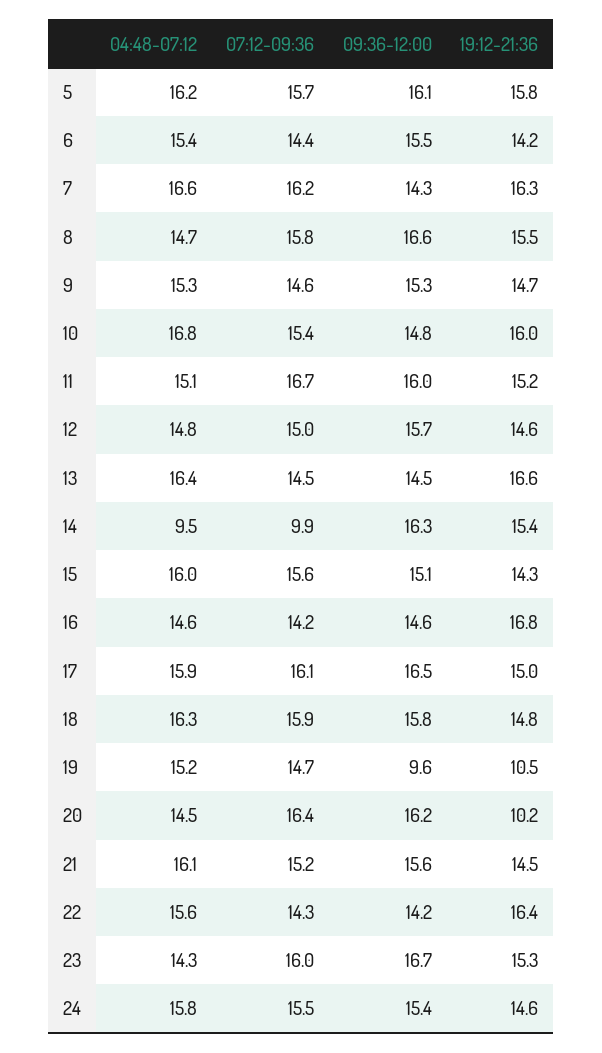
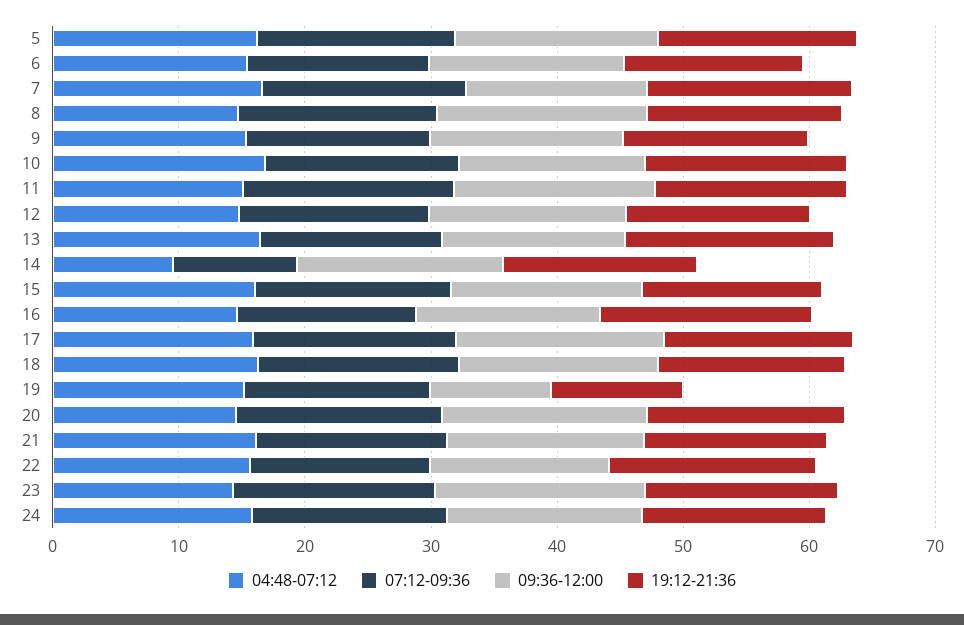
19:12-21:36, 20: 10.2 -> 16

